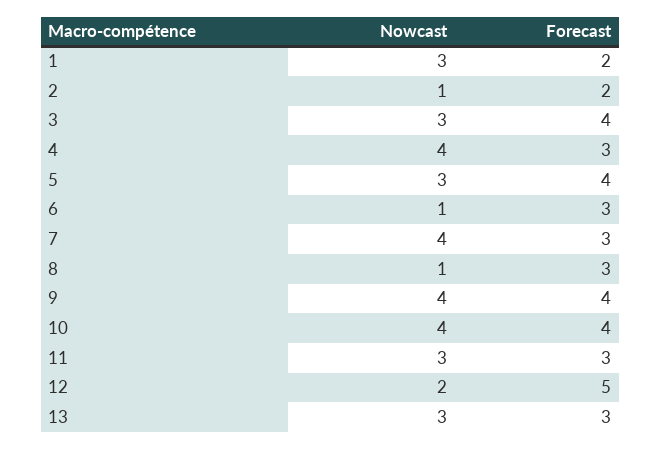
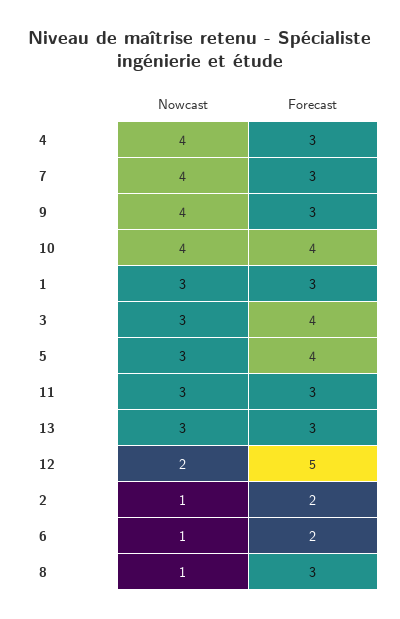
Forecast, 1: 2 -> 3
Forecast, 6: 3 -> 2
Forecast, 9: 4 -> 3

